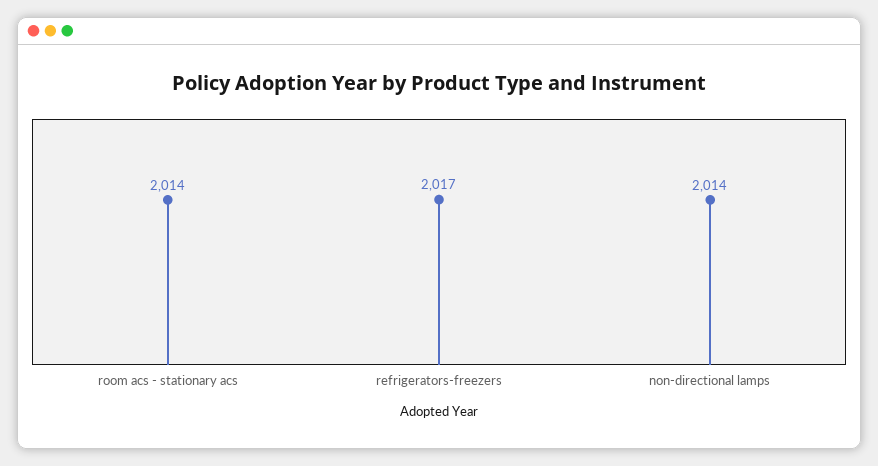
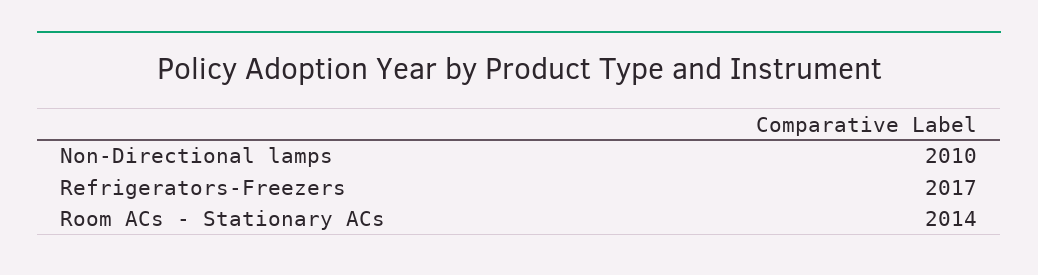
non-directional lamps: 2014 -> 2010

